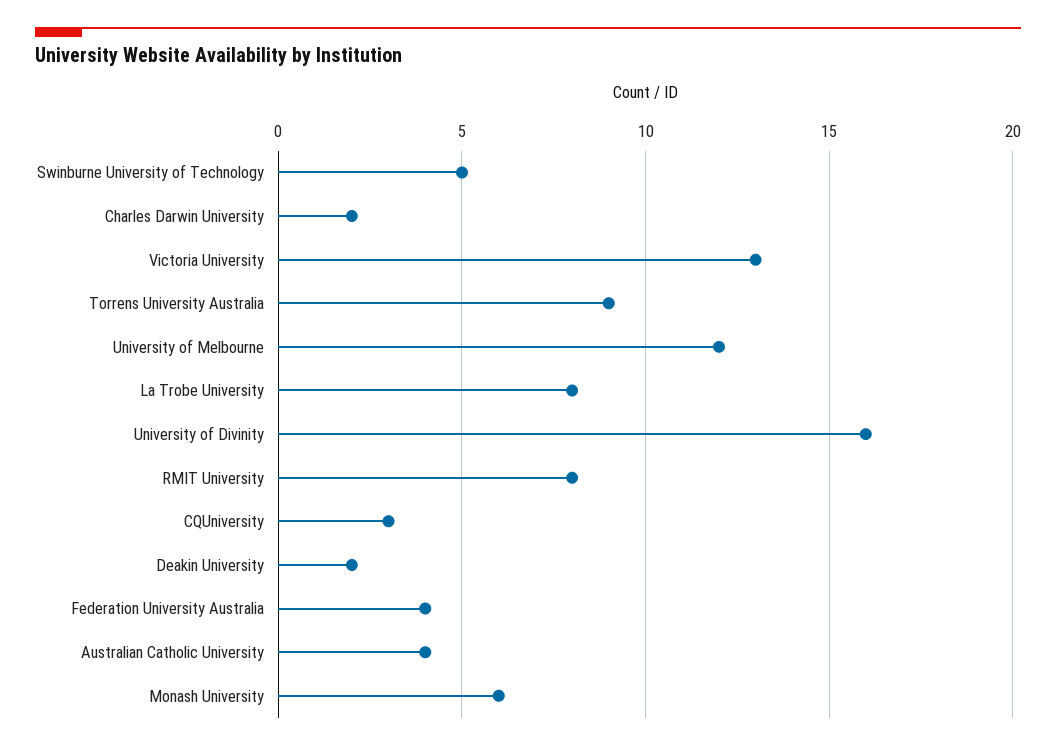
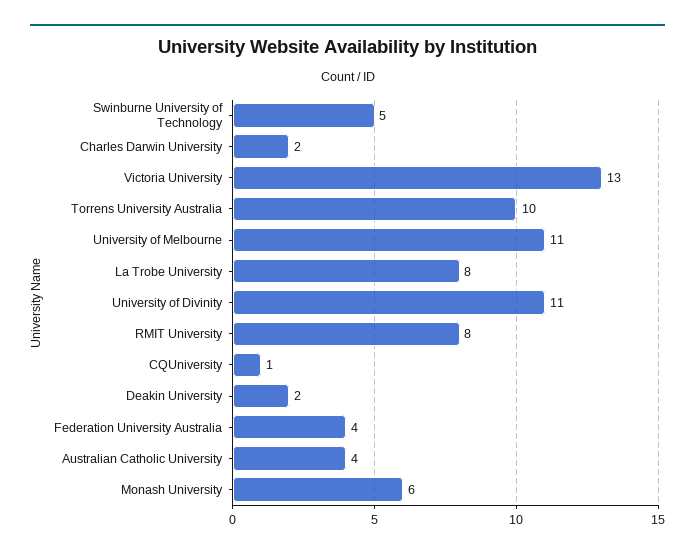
Torrens University Australia: 9 -> 10
University of Melbourne: 12 -> 11
University of Divinity: 16 -> 11
CQUniversity: 3 -> 1

